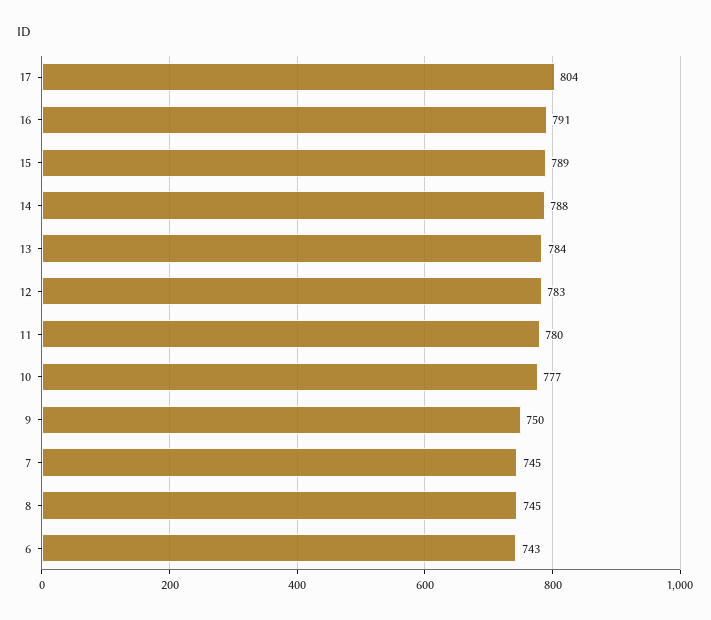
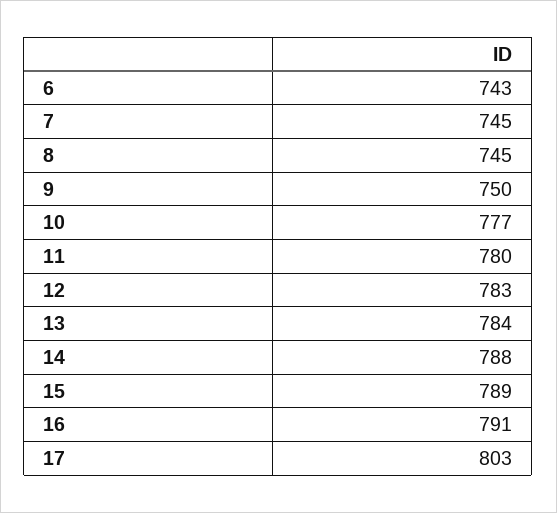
17: 804 -> 803

